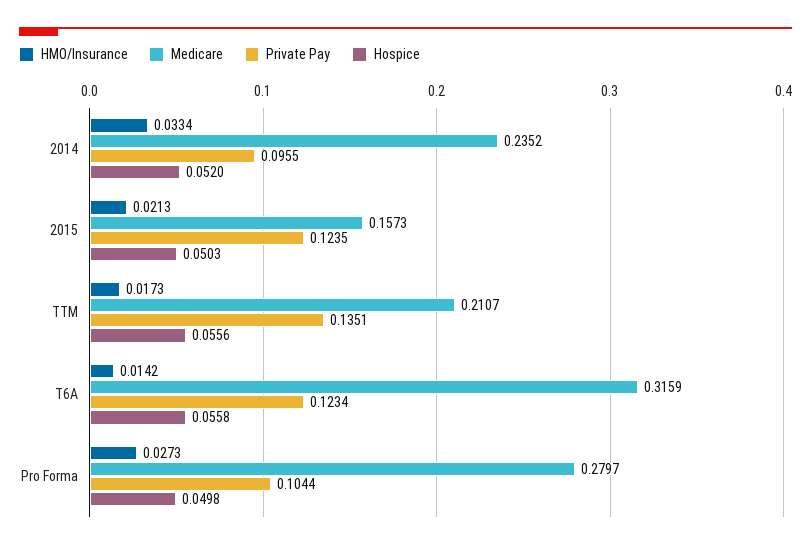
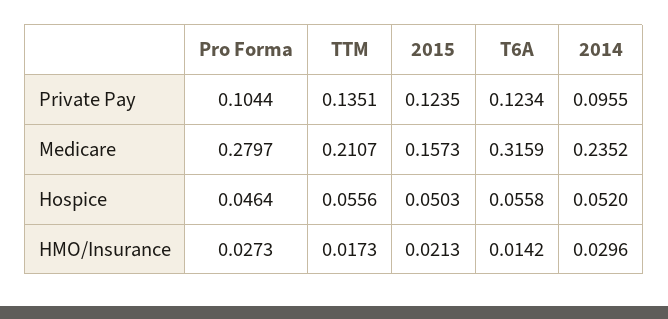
HMO/Insurance, 2014: 0.0334 -> 0.0296
Hospice, Pro Forma: 0.0498 -> 0.0464

